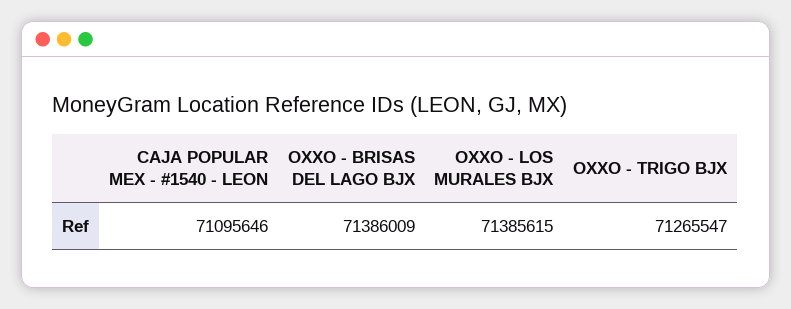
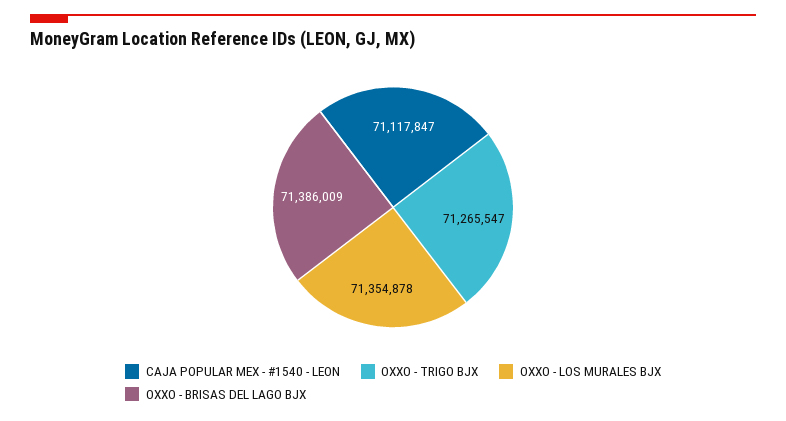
CAJA POPULAR MEX - #1540 - LEON: 71095646 -> 71117847
OXXO - LOS MURALES BJX: 71385615 -> 71354878

